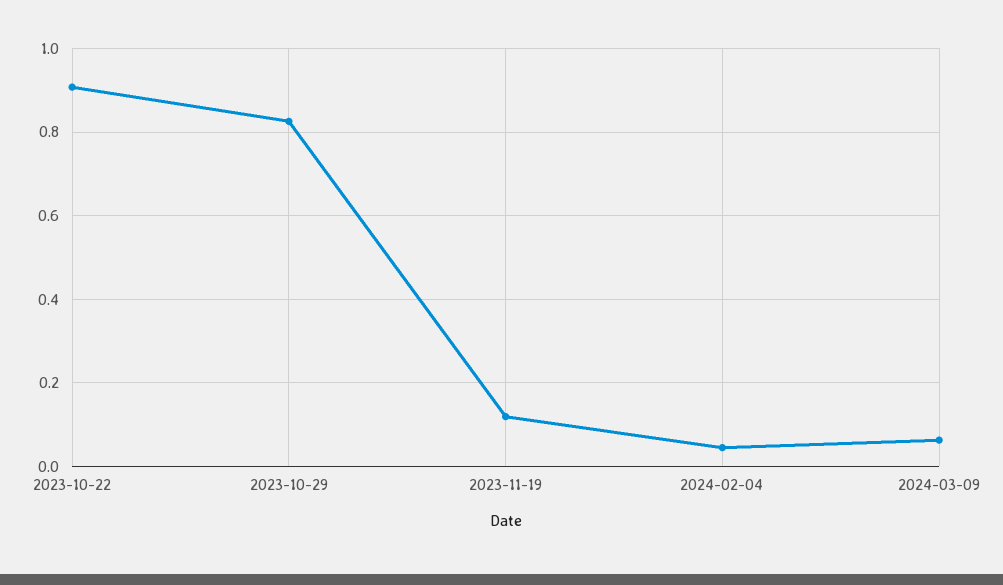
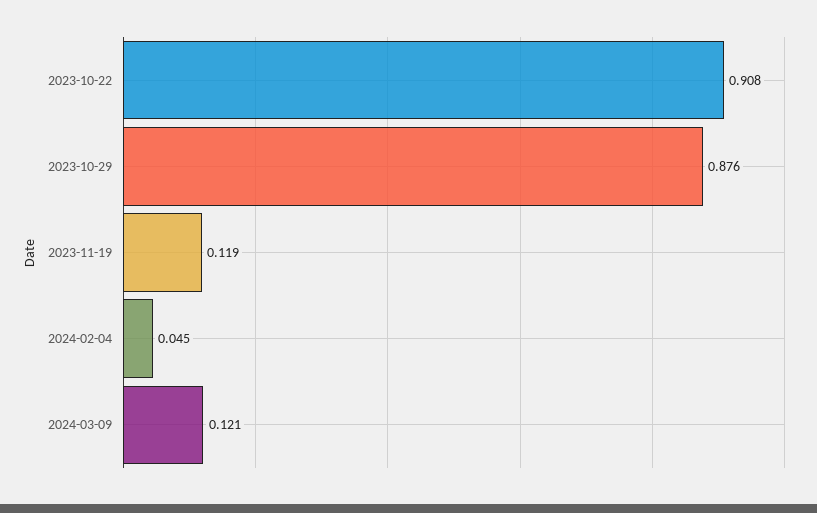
2023-10-29: 0.82 -> 0.876
2024-03-09: 0.06 -> 0.121

